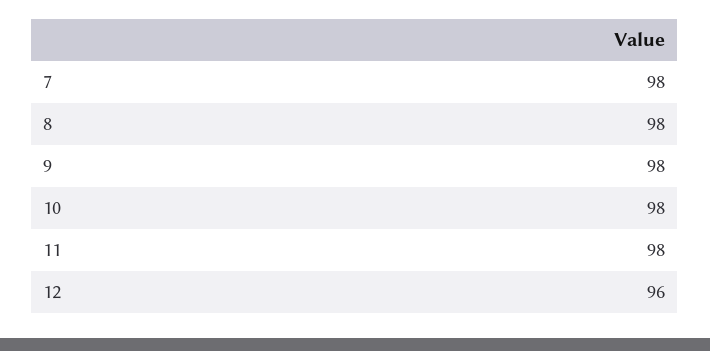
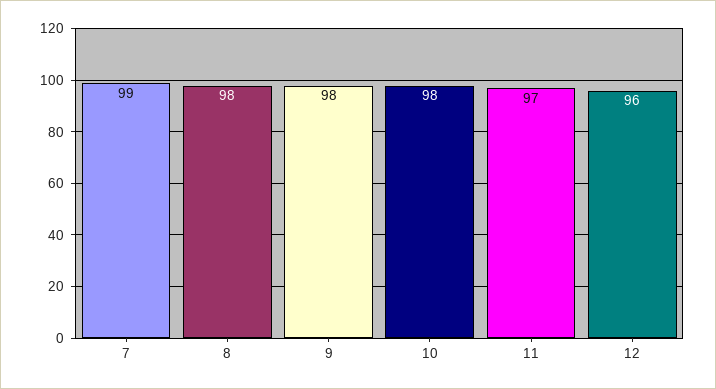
7: 98 -> 99
11: 98 -> 97

